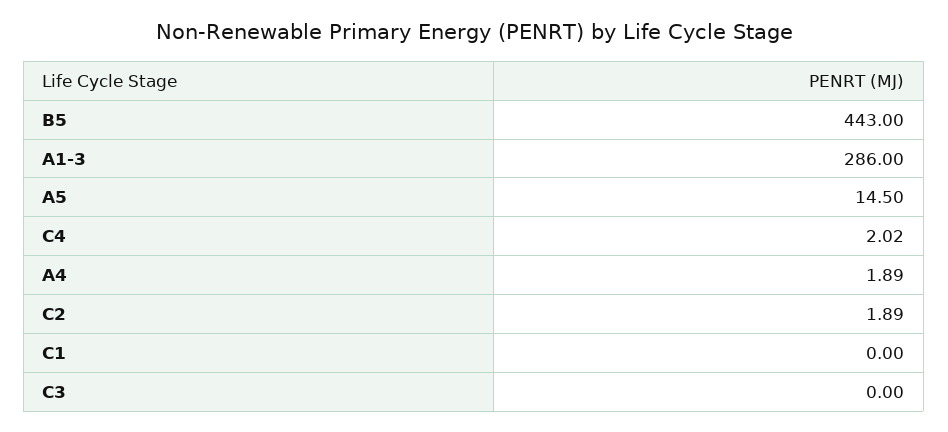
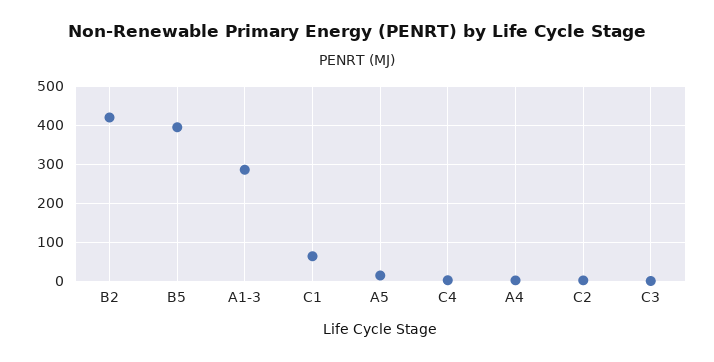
B5: 443 -> 400
C1: 0 -> 60
B2: none -> 420

